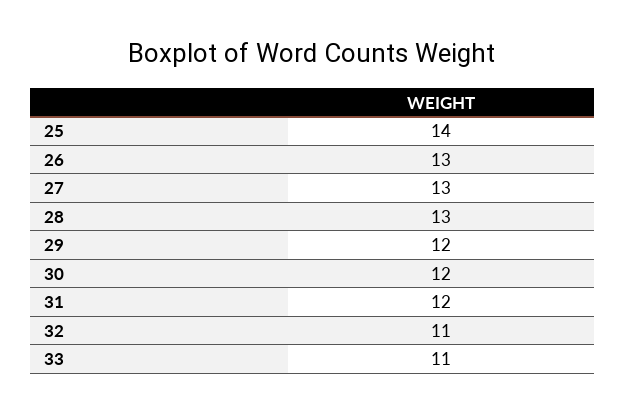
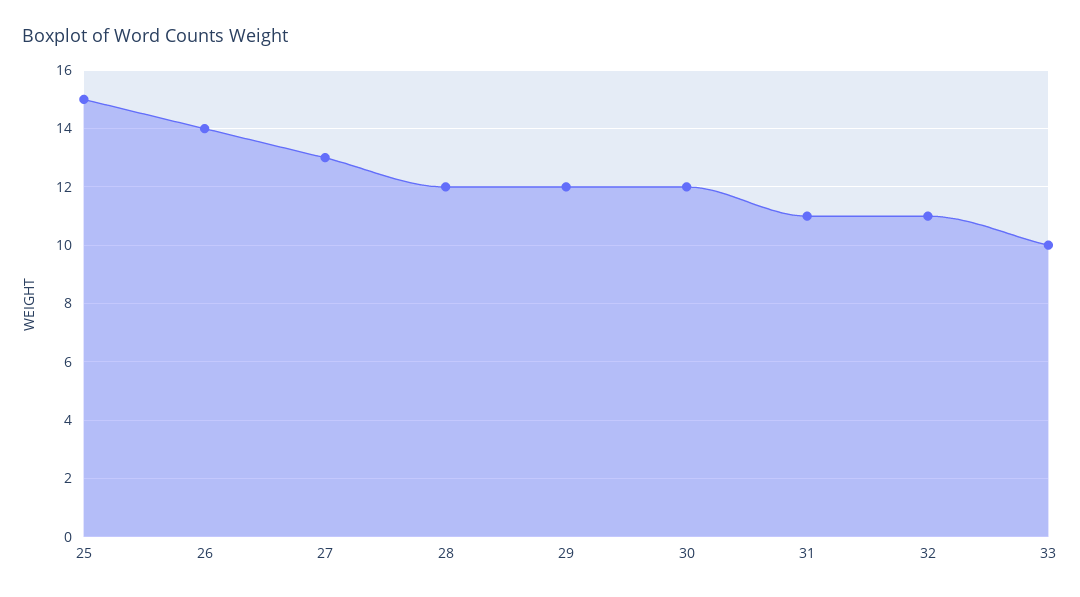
25: 14 -> 15
26: 13 -> 14
28: 13 -> 12
31: 12 -> 11
33: 11 -> 10

